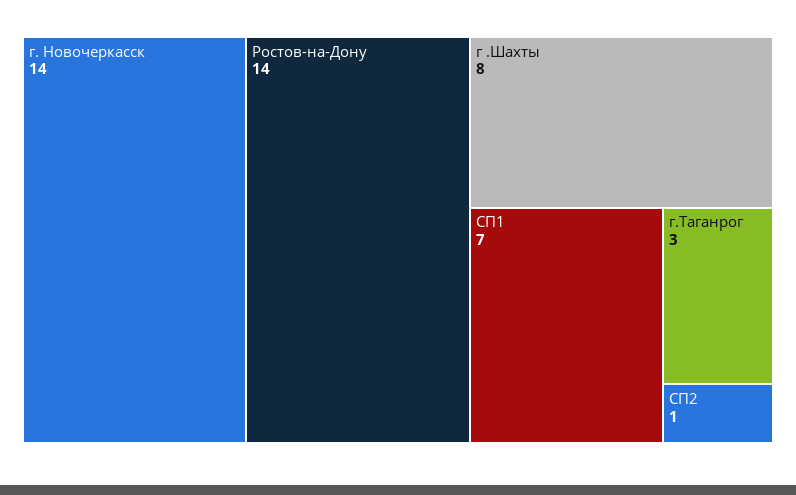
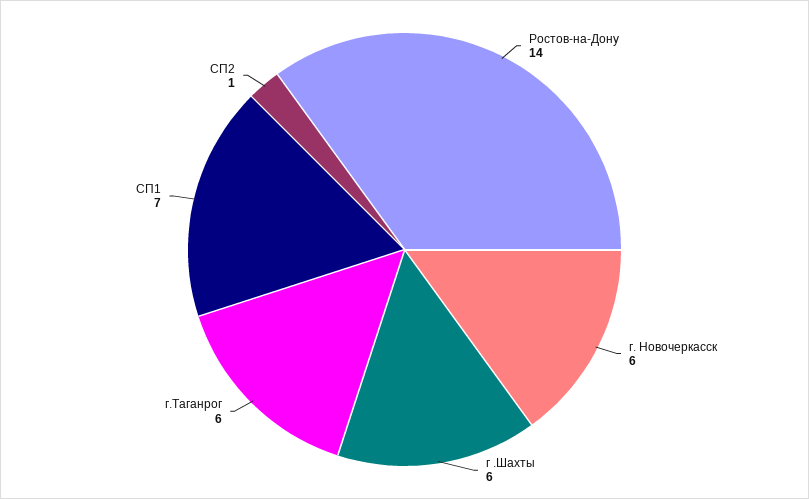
г. Новочеркасск: 14 -> 6
г .Шахты: 8 -> 6
г.Таганрог: 3 -> 6

